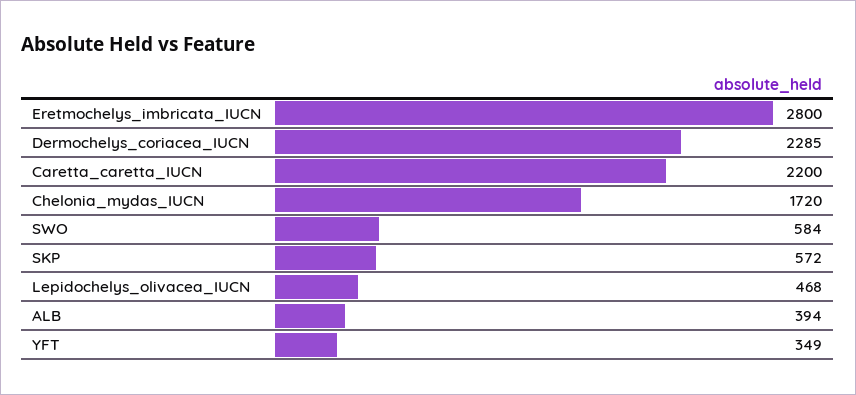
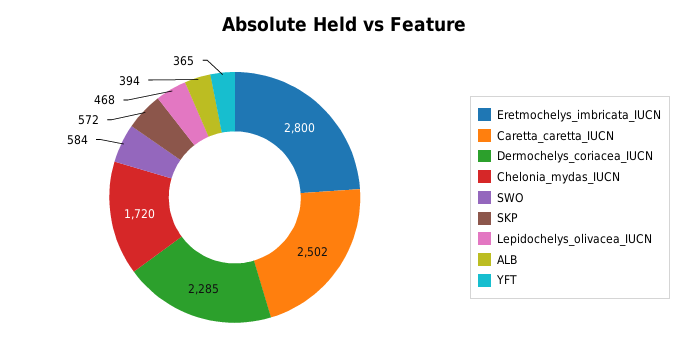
Caretta_caretta_IUCN: 2200 -> 2502
YFT: 349 -> 365

